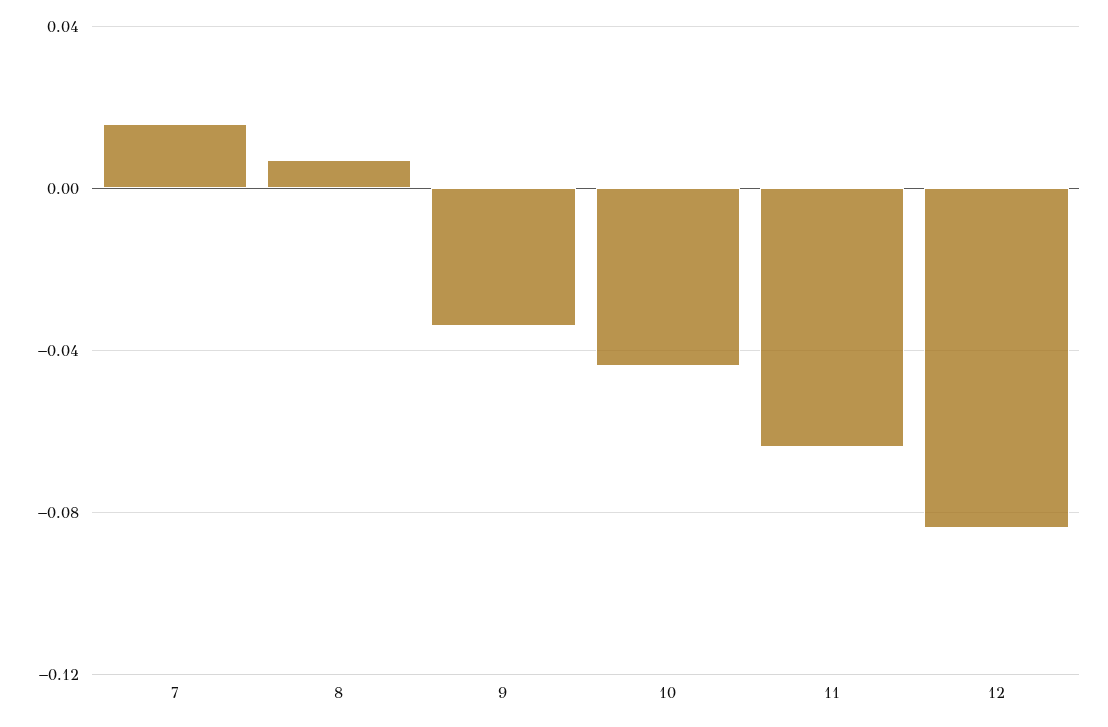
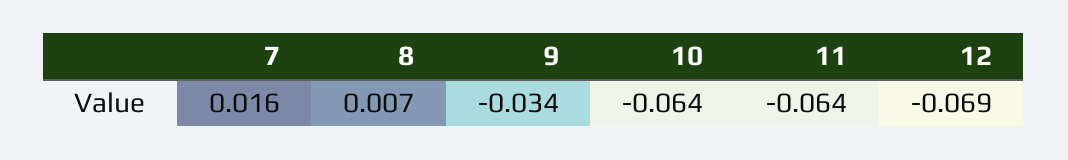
10: -0.045 -> -0.064
12: -0.085 -> -0.069

